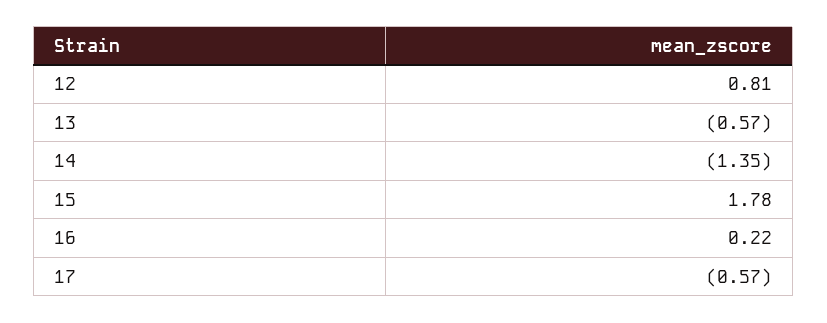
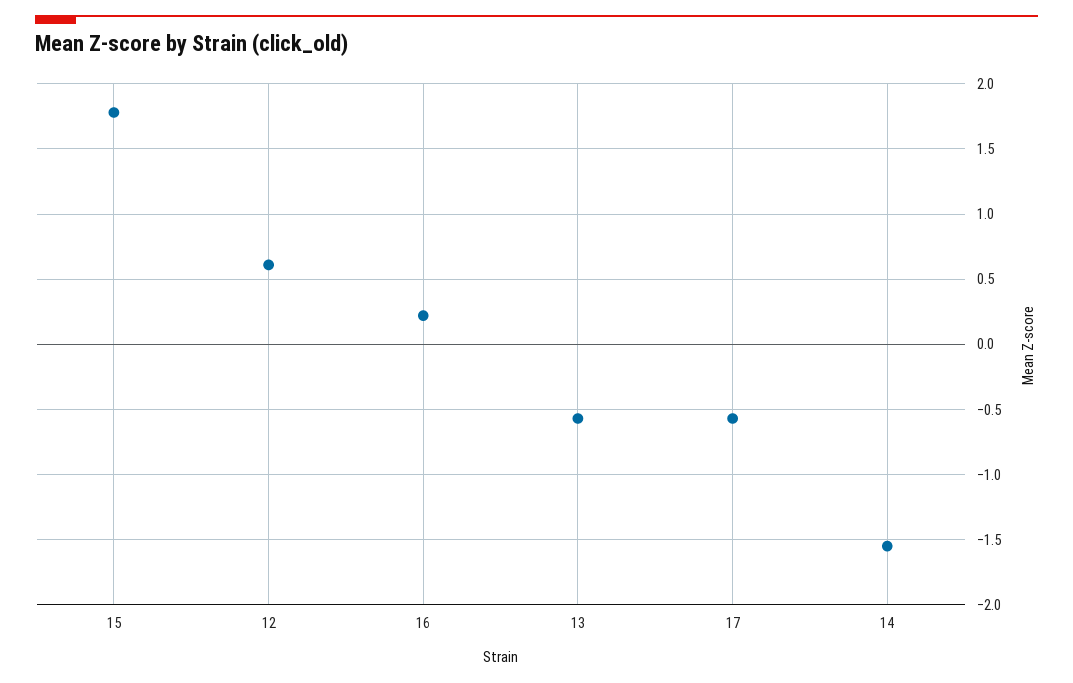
12: 0.81 -> 0.6
14: -1.35 -> -1.55

